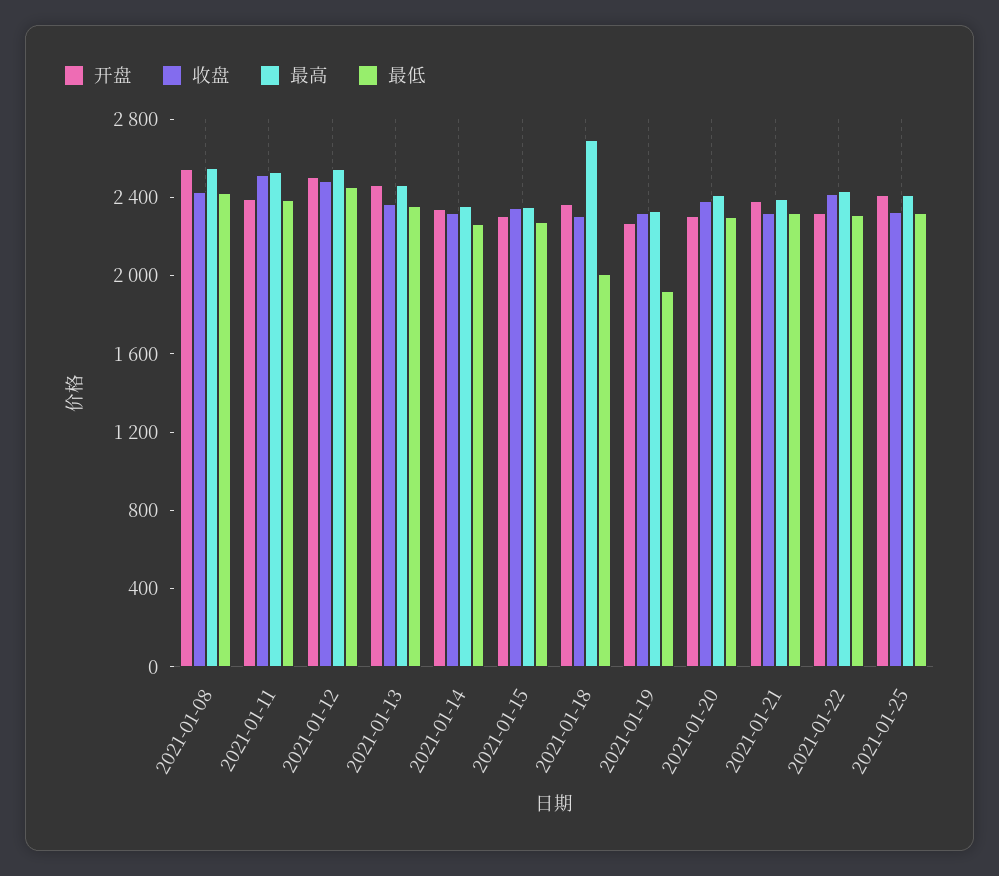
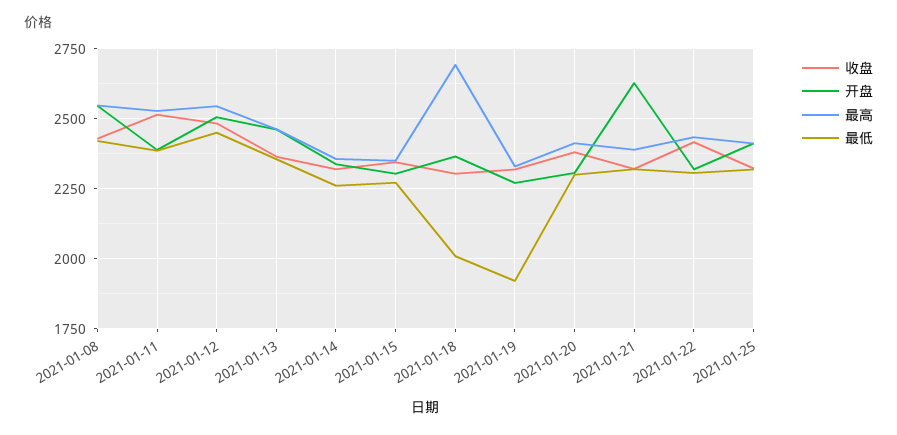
开盘, 2021-01-21: 2400 -> 2625

